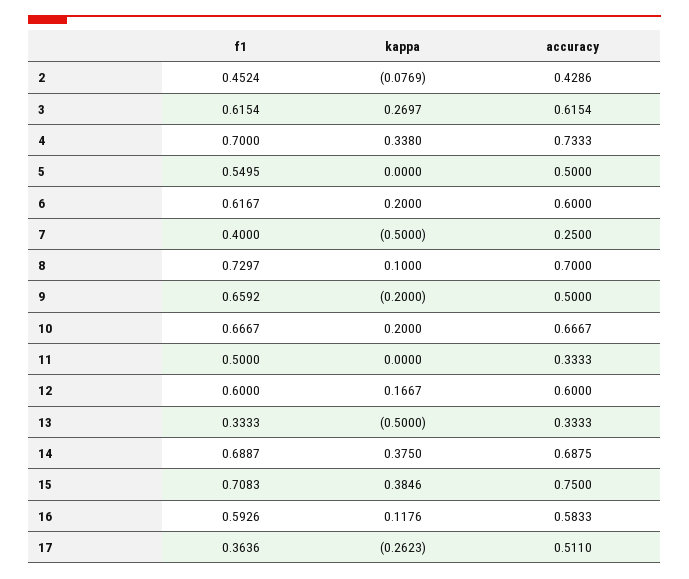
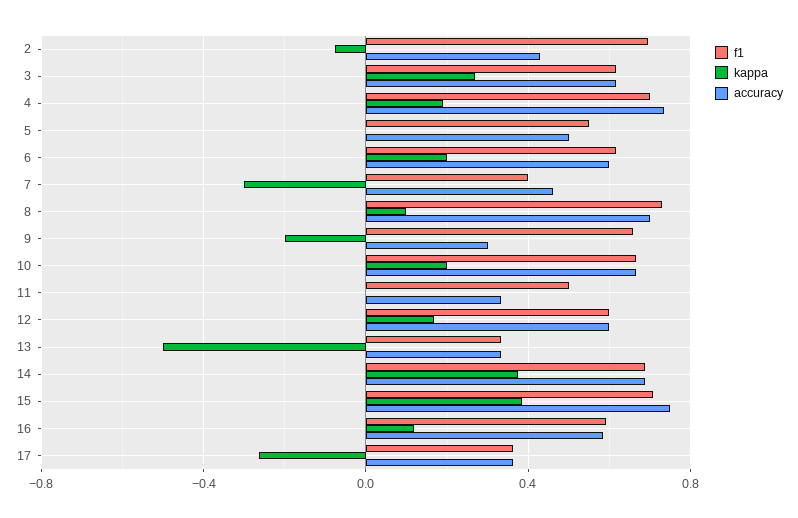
f1, 2: 0.4524 -> 0.7
kappa, 4: 0.338 -> 0.2
kappa, 7: -0.5 -> -0.3
accuracy, 7: 0.25 -> 0.45
accuracy, 9: 0.5 -> 0.3
accuracy, 17: 0.511 -> 0.35

